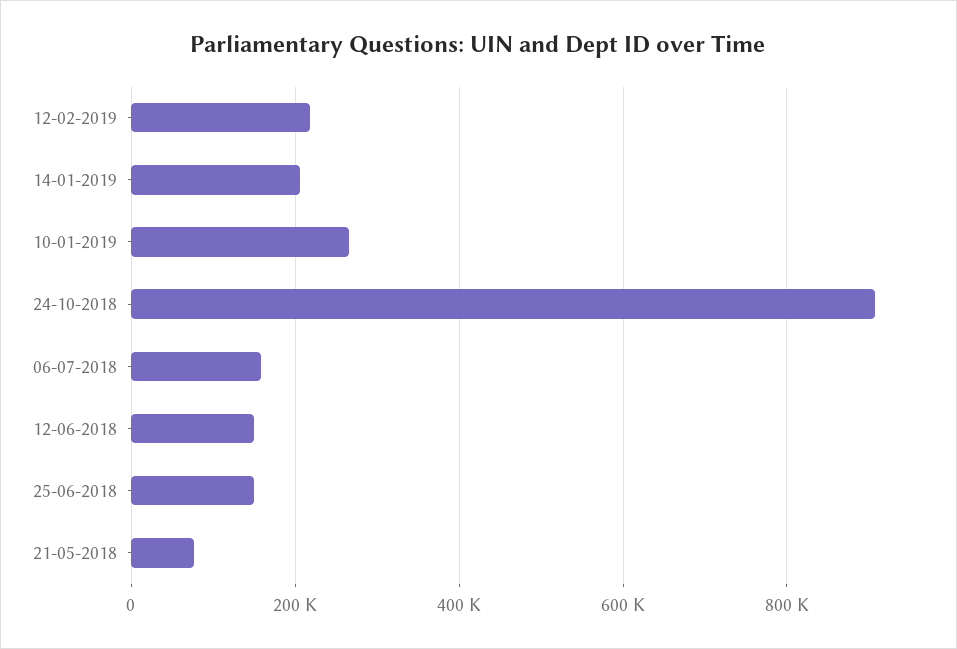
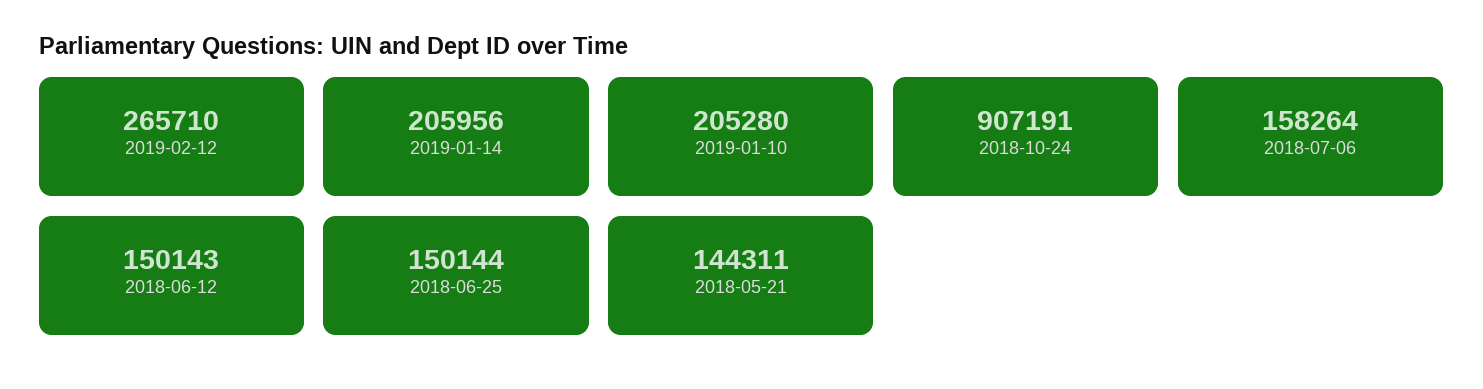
12-02-2019: 220000 -> 265710
10-01-2019: 260000 -> 205280
21-05-2018: 80000 -> 144311

